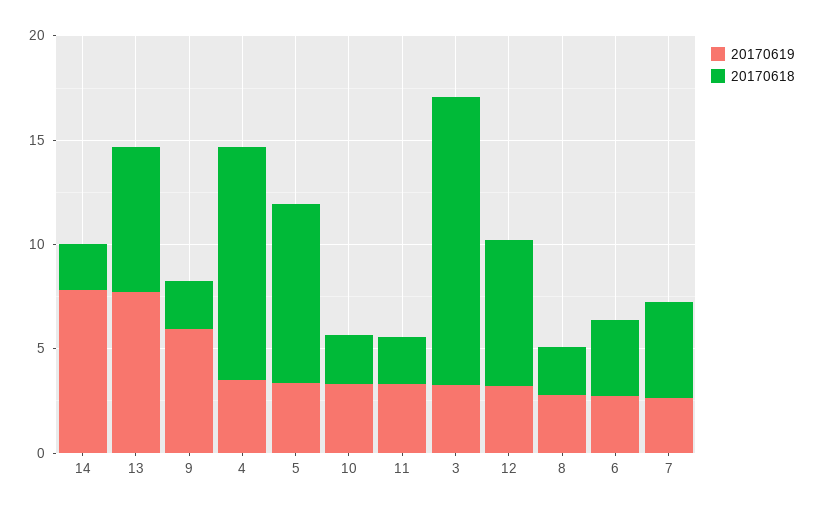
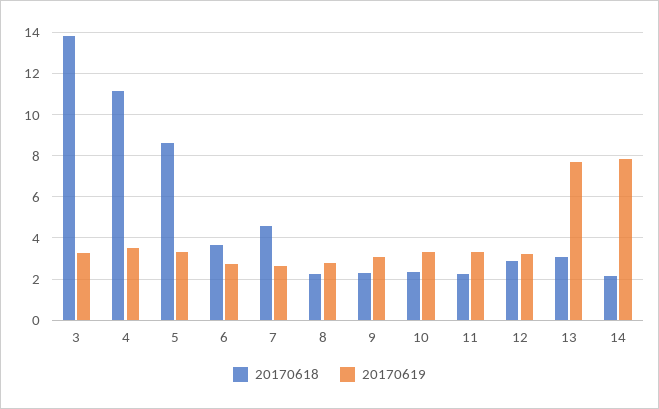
20170618, 13: 7 -> 3
20170619, 9: 6 -> 3
20170618, 12: 7 -> 3

